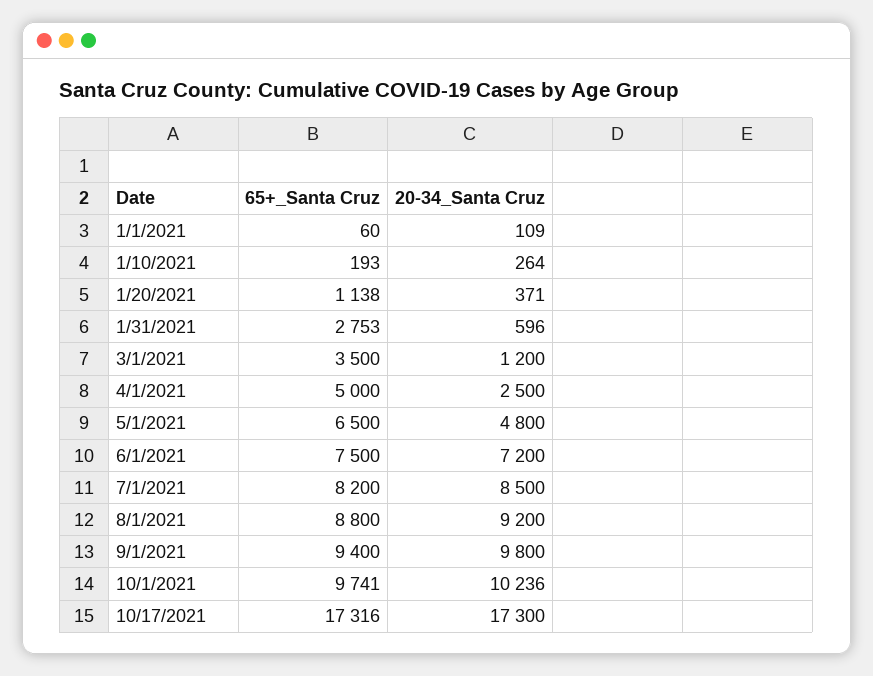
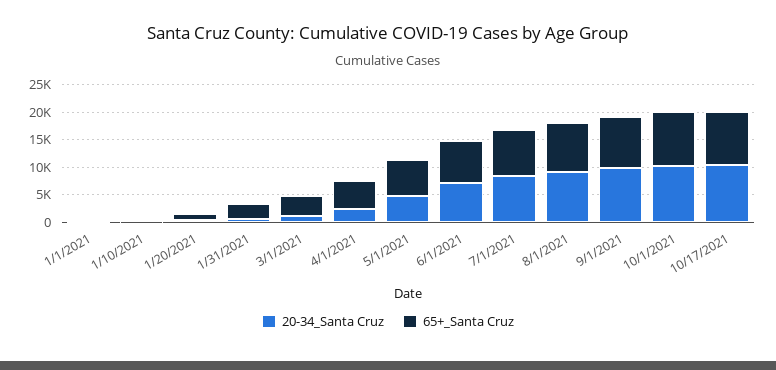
65+_Santa Cruz, 10/17/2021: 17316 -> 10000
20-34_Santa Cruz, 10/17/2021: 17300 -> 10000

